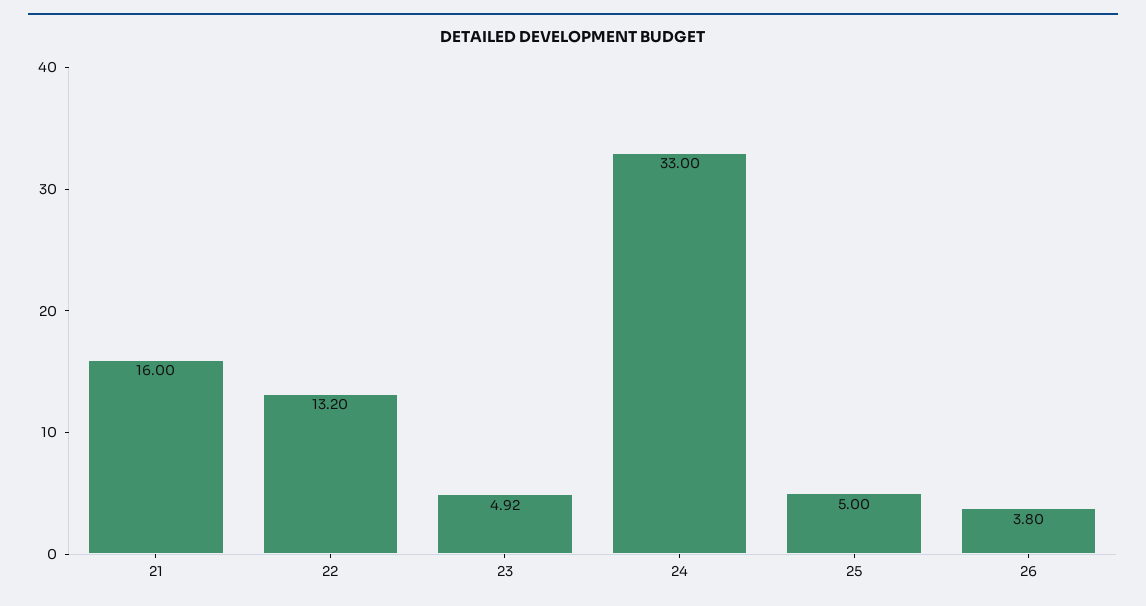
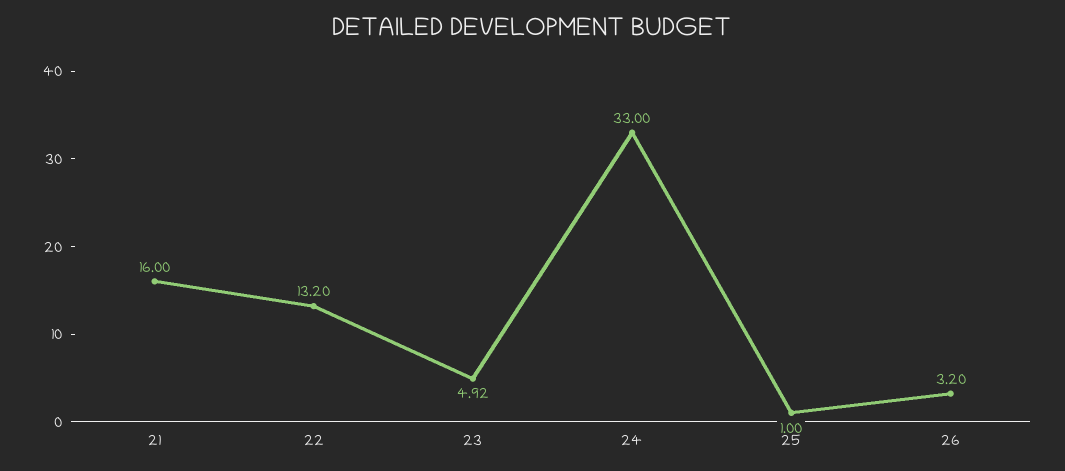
25: 5 -> 1
26: 3.8 -> 3.2

